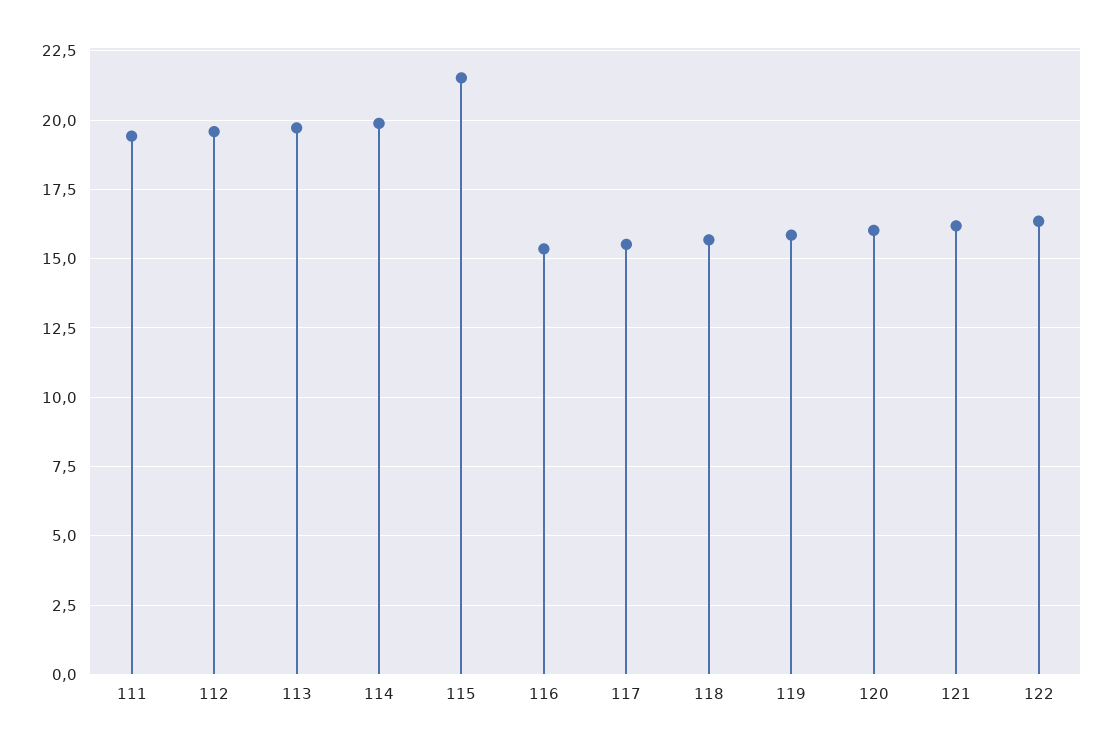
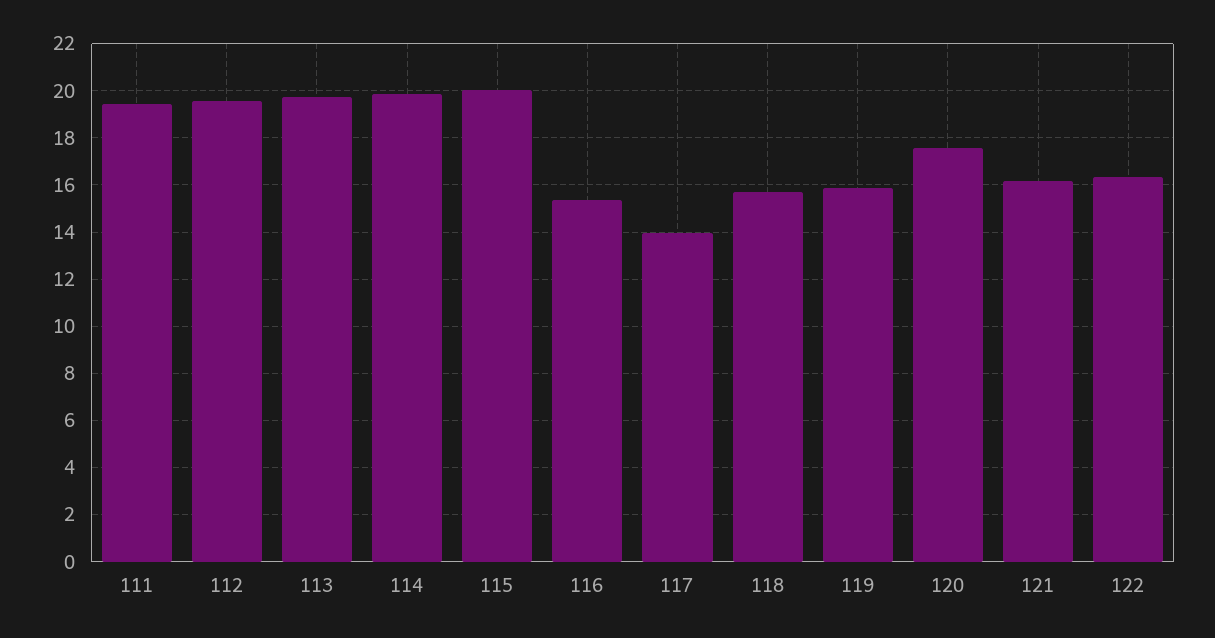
115: 21.5 -> 20
117: 15.5 -> 14
120: 16 -> 17.5

